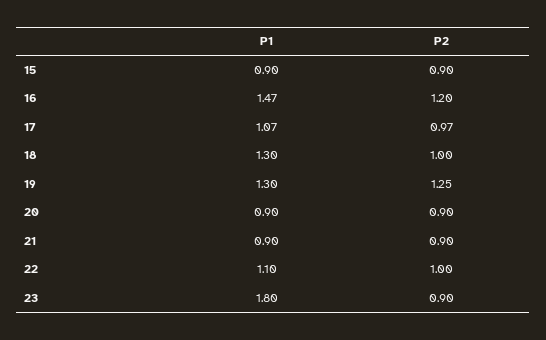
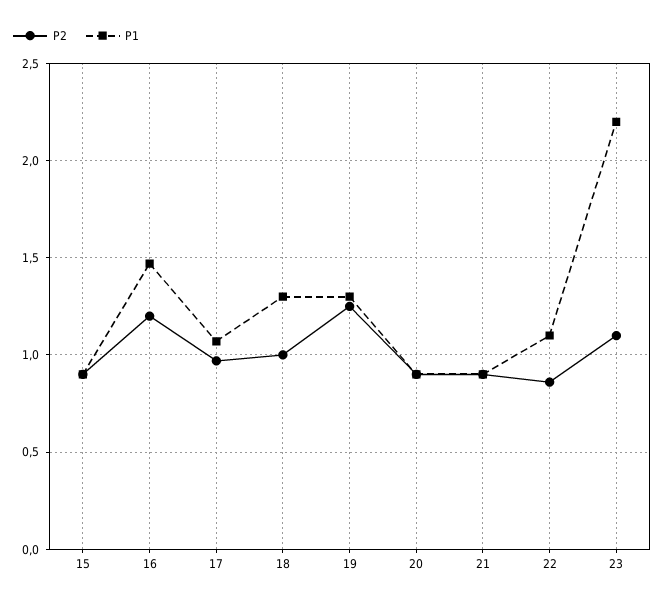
P2, 22: 1 -> 0.85
P1, 23: 1.8 -> 2.2
P2, 23: 0.9 -> 1.1

